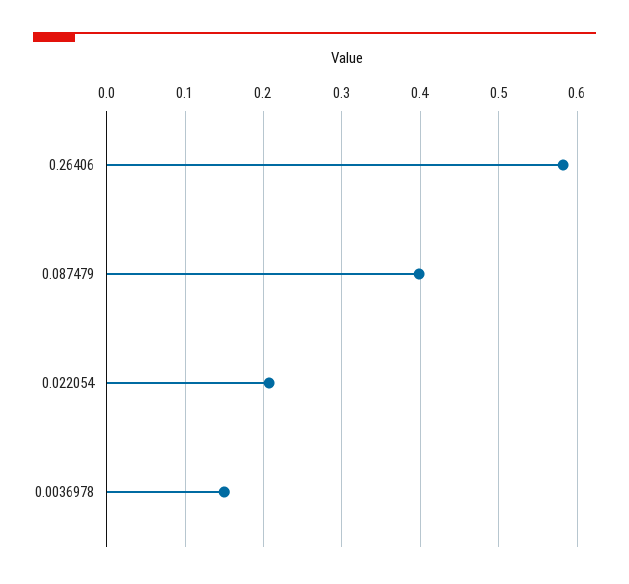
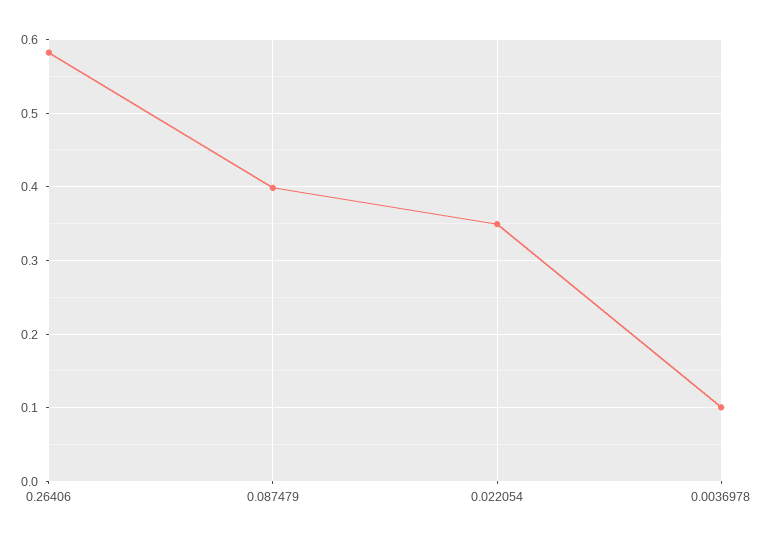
0.022054: 0.21 -> 0.35
0.0036978: 0.15 -> 0.1

